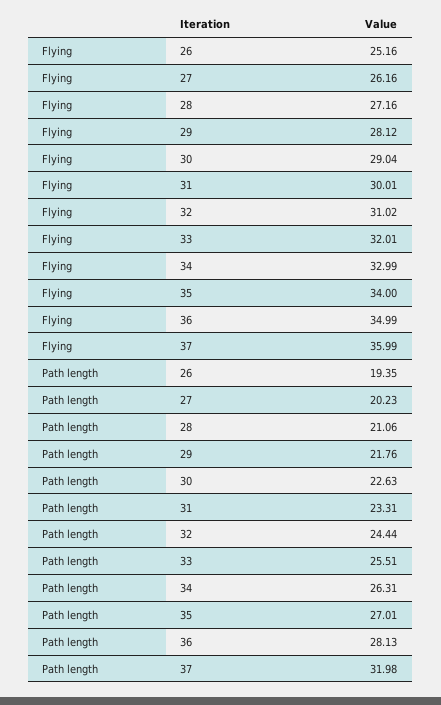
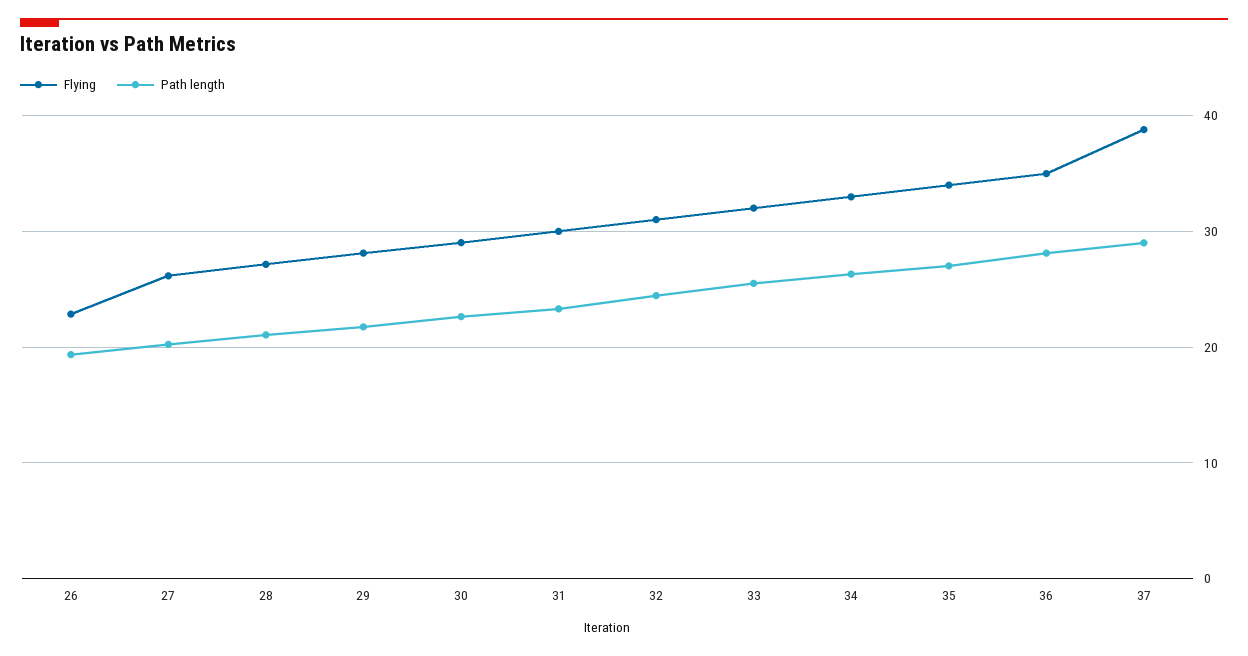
Flying, 26: 25.16 -> 23
Flying, 37: 35.99 -> 39
Path length, 37: 31.98 -> 29

